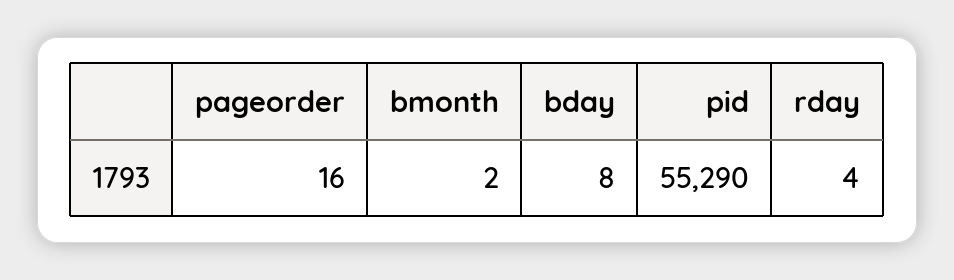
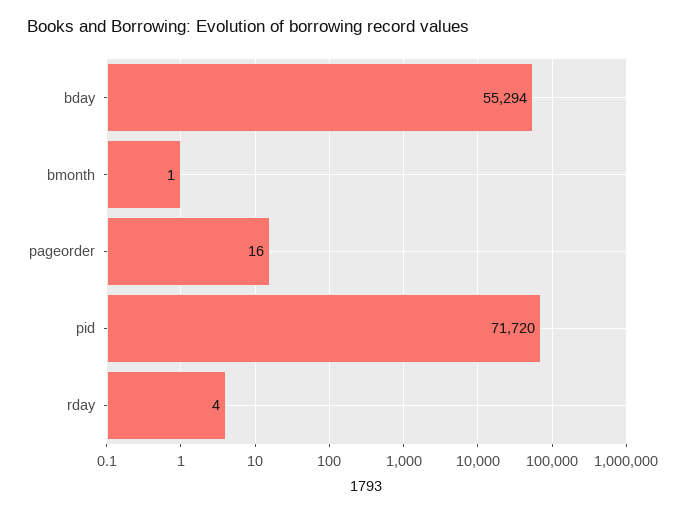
bmonth: 2 -> 1
bday: 8 -> 55294
pid: 55290 -> 71720

